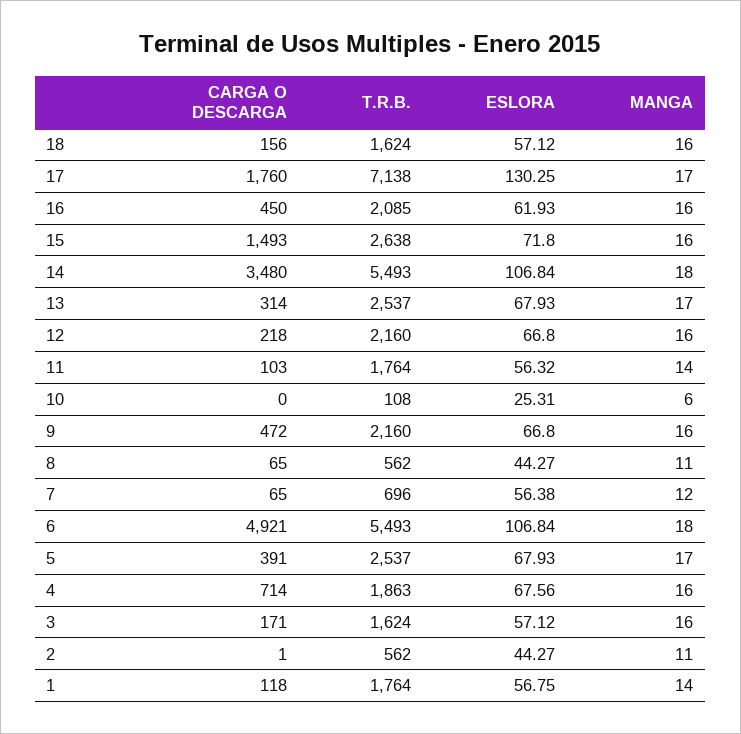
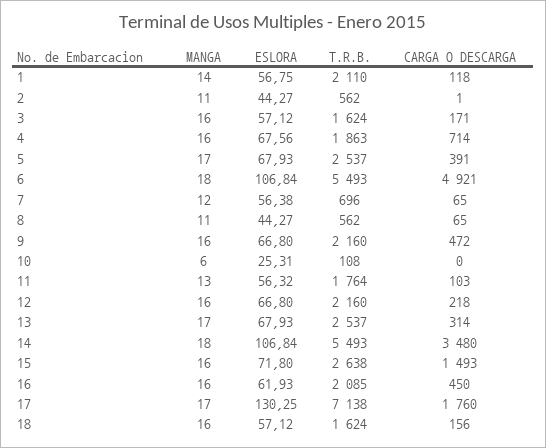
MANGA, 11: 14 -> 13
T.R.B., 1: 1764 -> 2110

